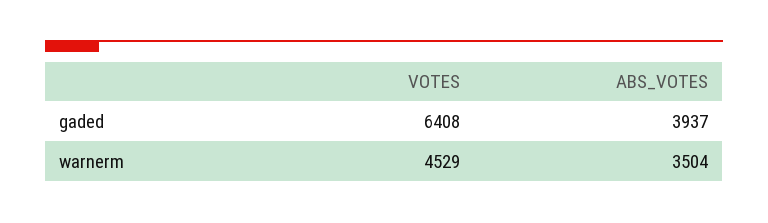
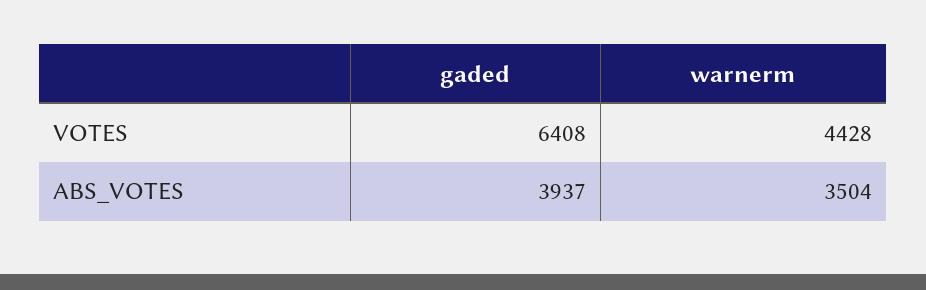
VOTES, warnerm: 4529 -> 4428

